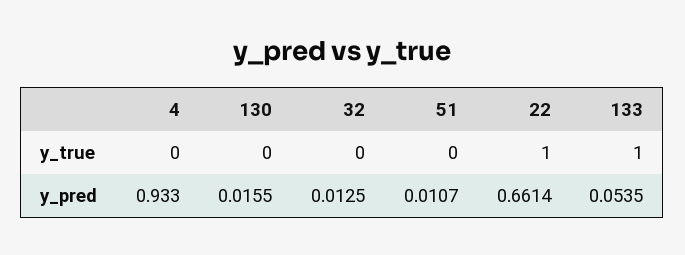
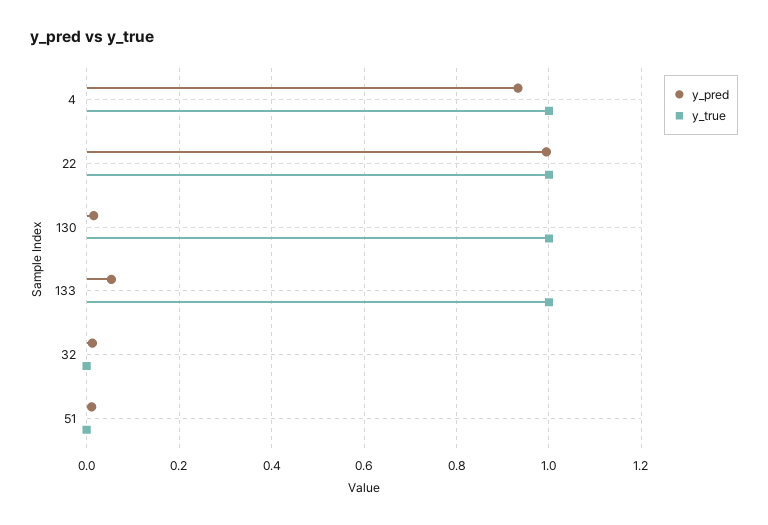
y_true, 4: 0 -> 1
y_true, 130: 0 -> 1
y_pred, 22: 0.6614 -> 1

